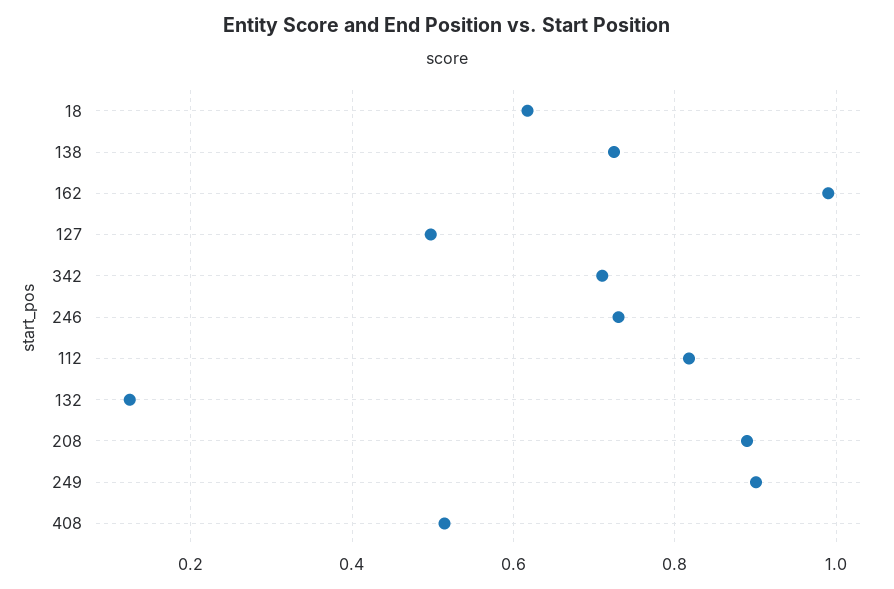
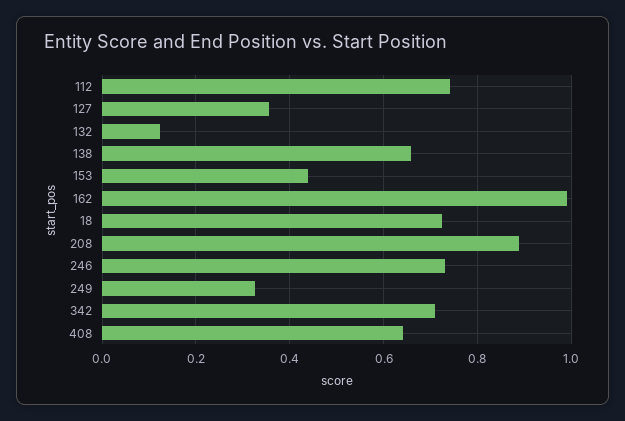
18: 0.62 -> 0.72
138: 0.72 -> 0.66
127: 0.5 -> 0.36
112: 0.82 -> 0.74
249: 0.9 -> 0.32
408: 0.52 -> 0.64
153: none -> 0.44

